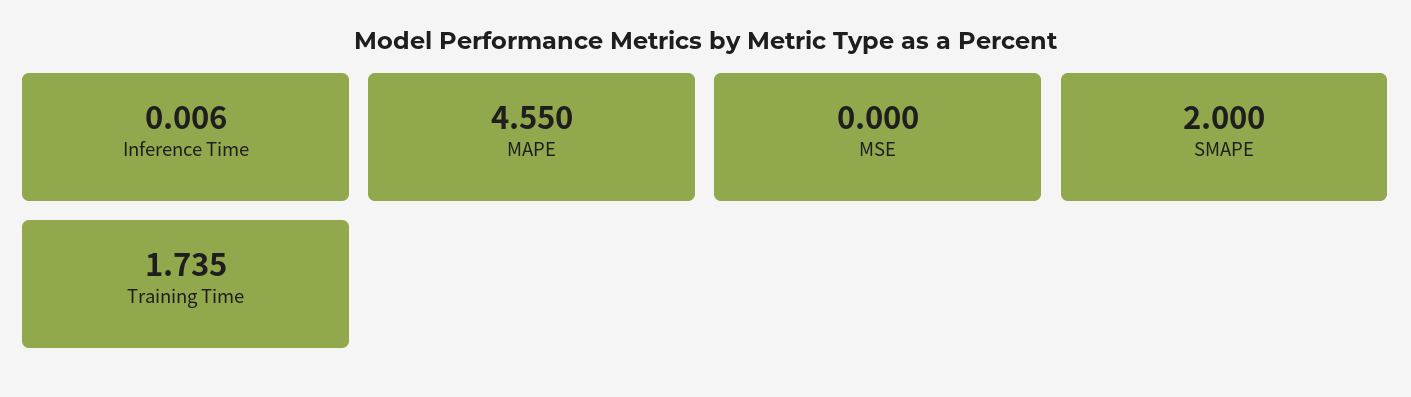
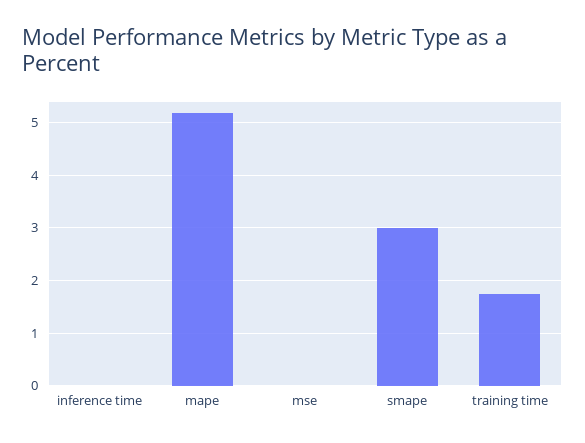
MAPE: 4.55 -> 5.2
SMAPE: 2 -> 3

